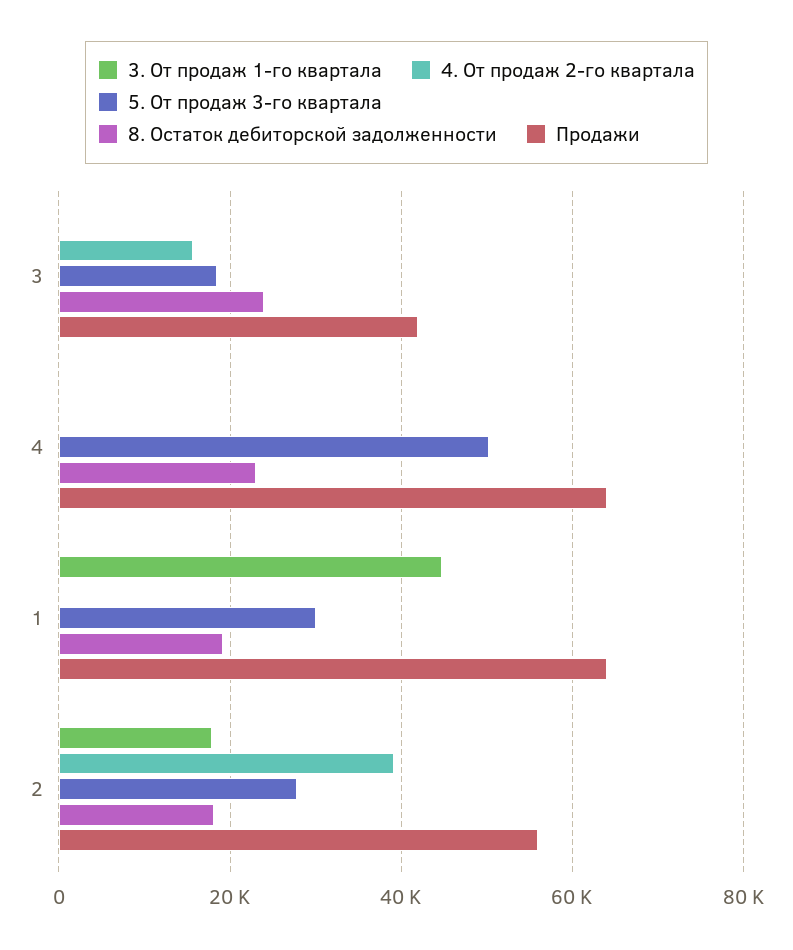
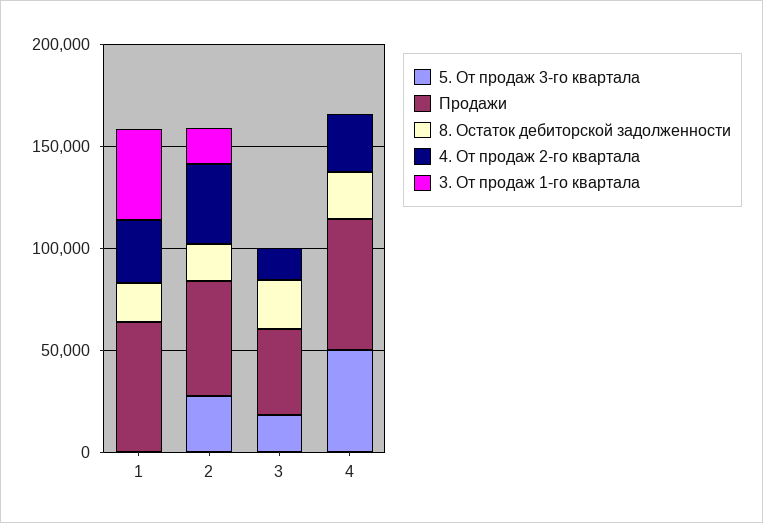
4. От продаж 2-го квартала, 4: 0 -> 30000
4. От продаж 2-го квартала, 1: 0 -> 30000
5. От продаж 3-го квартала, 1: 30000 -> 0

